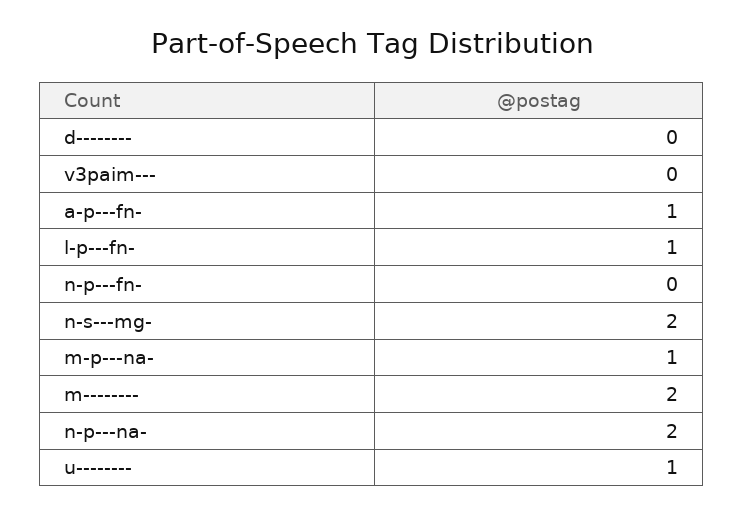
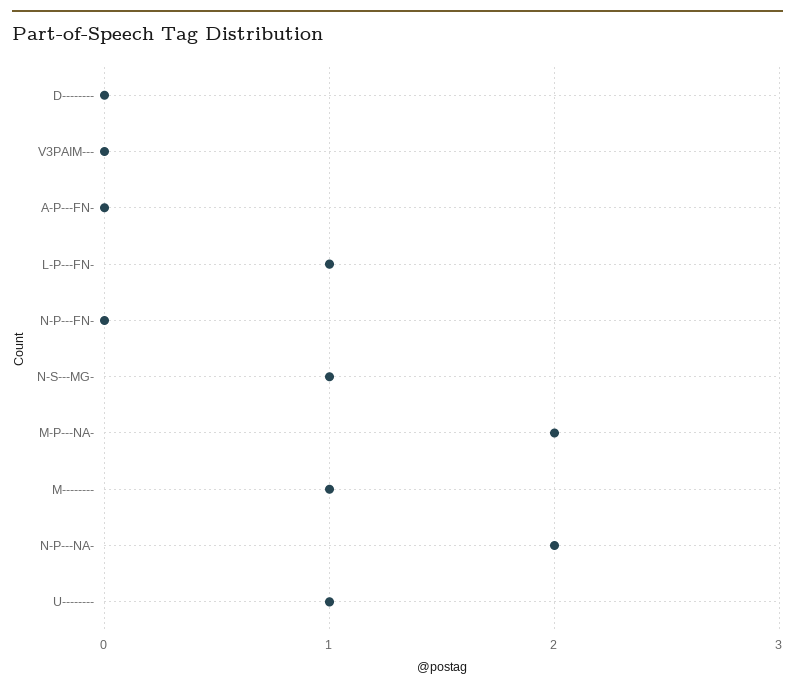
a-p---fn-: 1 -> 0
n-s---mg-: 2 -> 1
m-p---na-: 1 -> 2
m--------: 2 -> 1

